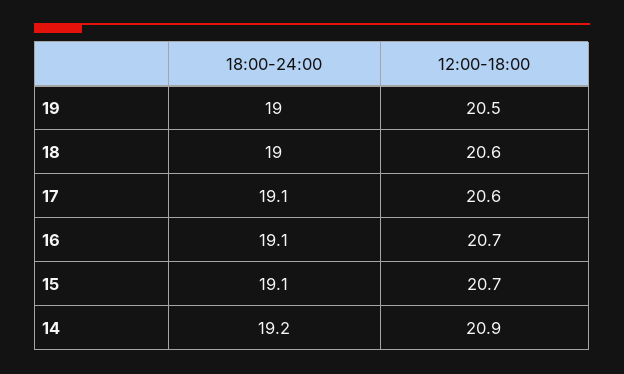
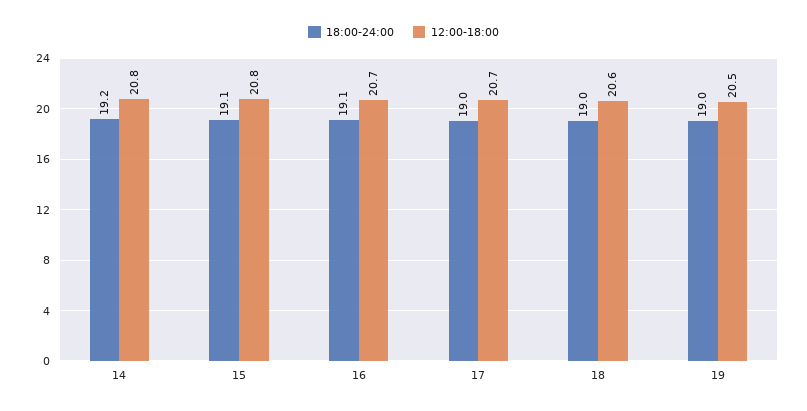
18:00-24:00, 17: 19.1 -> 19
12:00-18:00, 17: 20.6 -> 20.7
12:00-18:00, 15: 20.7 -> 20.8
12:00-18:00, 14: 20.9 -> 20.8

